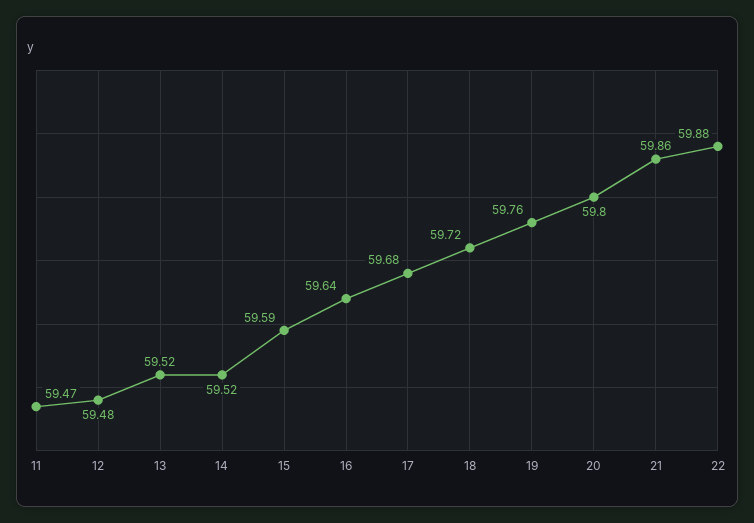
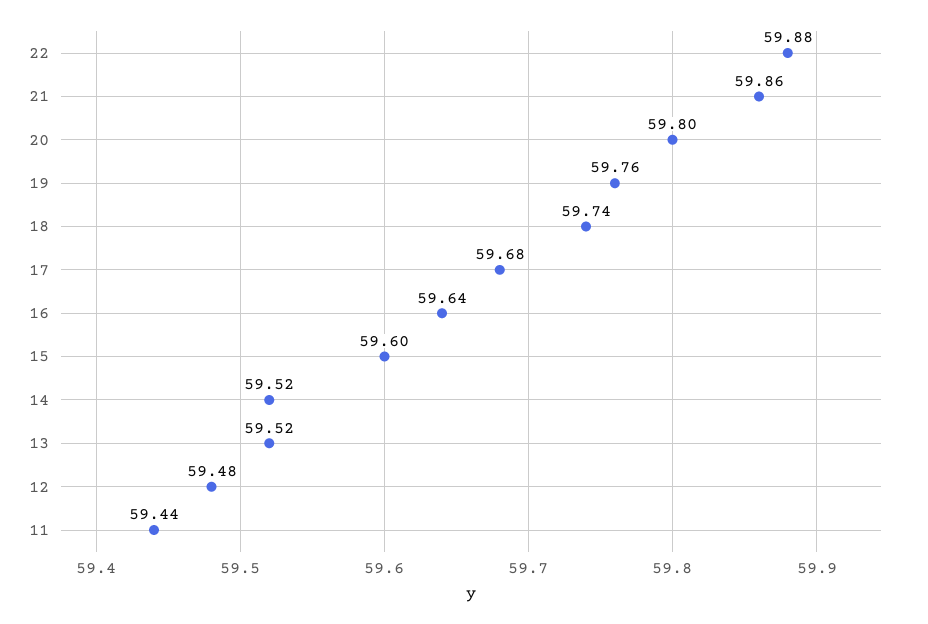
11: 59.47 -> 59.44
15: 59.59 -> 59.6
18: 59.72 -> 59.74

